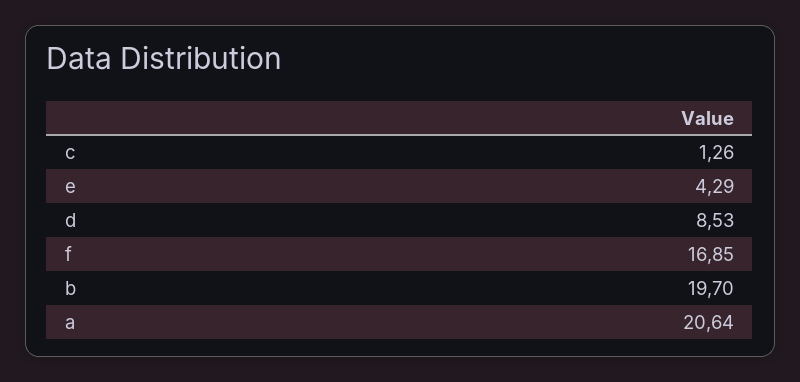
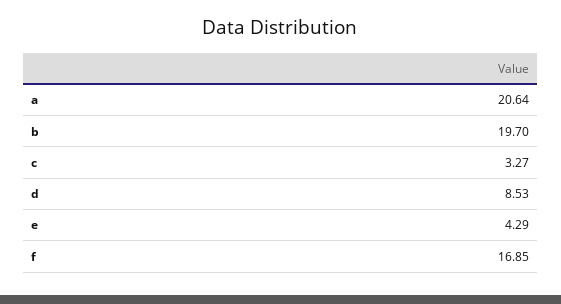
c: 1.26 -> 3.27

